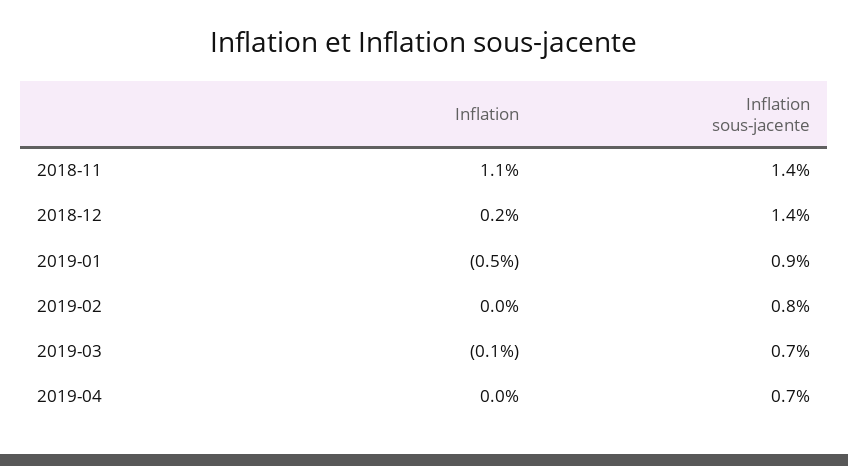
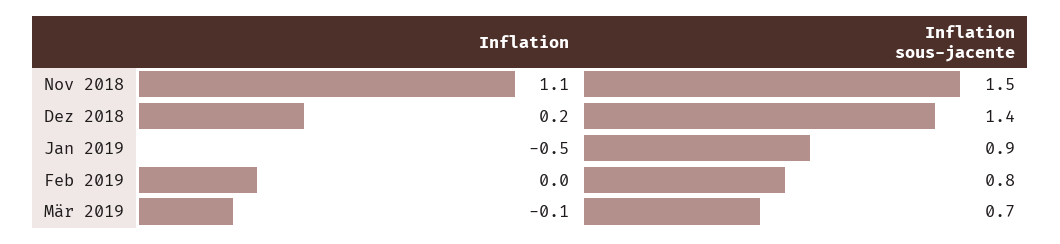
Inflation sous-jacente, 2018-11: 1.4 -> 1.5
Inflation, 2019-04: 0 -> none
Inflation sous-jacente, 2019-04: 0.7 -> none

